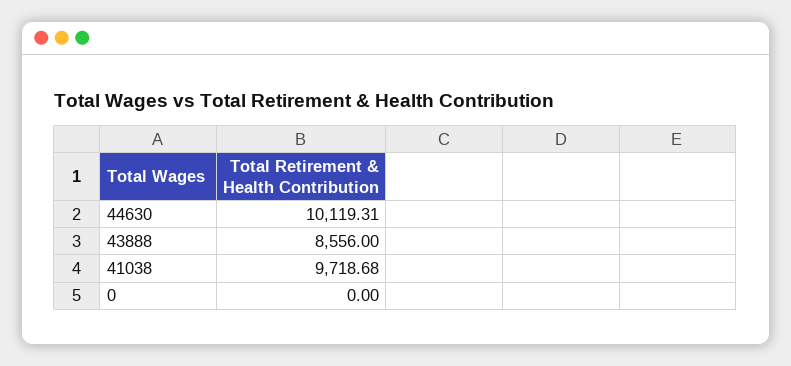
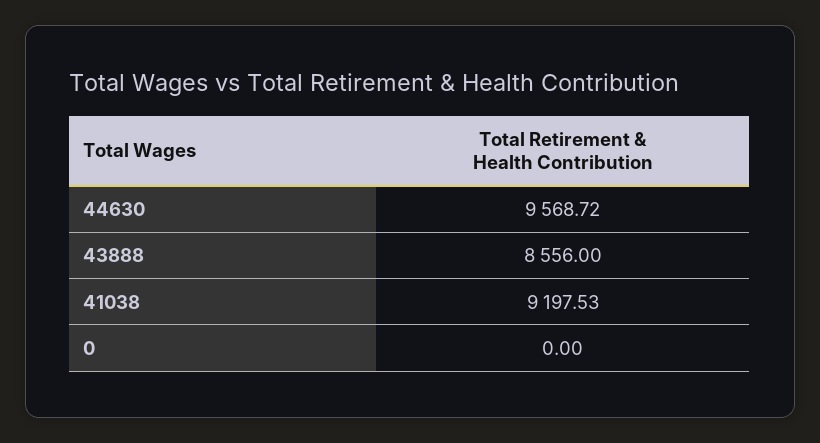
44630: 10119.31 -> 9568.72
41038: 9718.68 -> 9197.53

